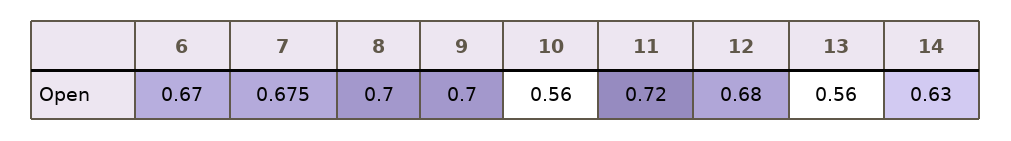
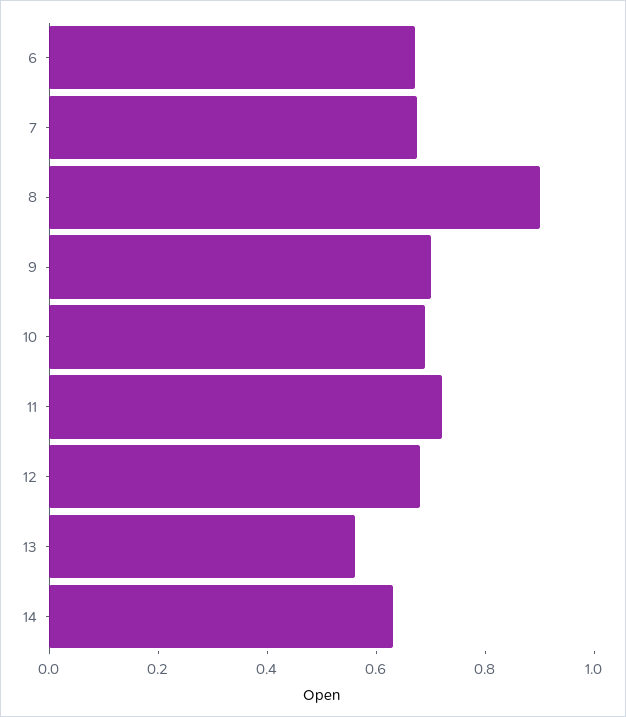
8: 0.7 -> 0.9
10: 0.56 -> 0.7

